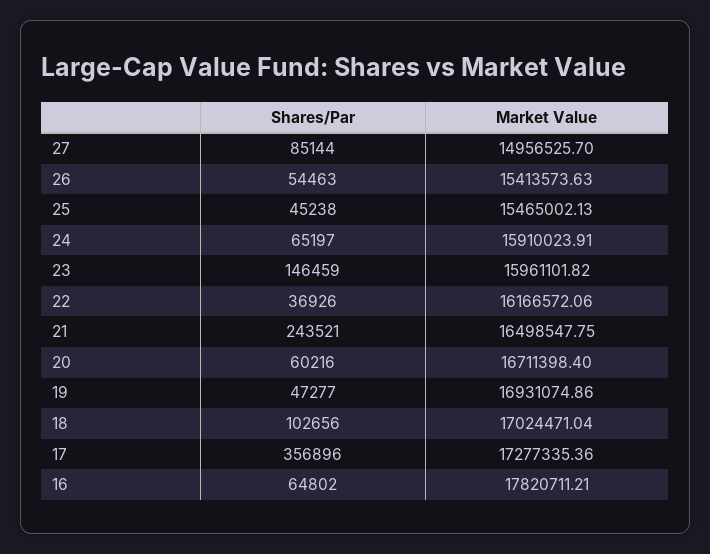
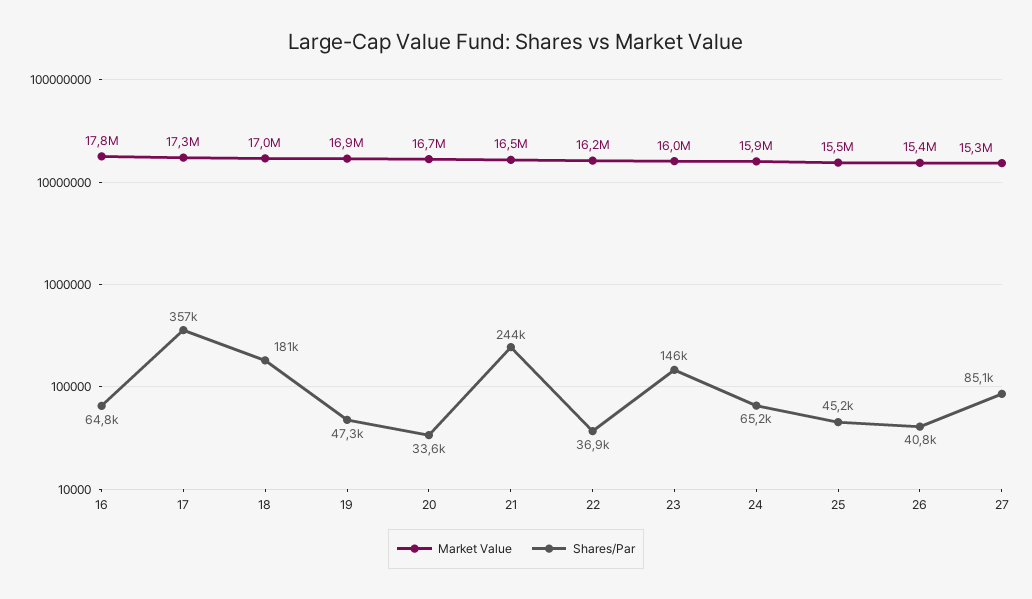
Market Value, 27: 14956525.7 -> 15300000
Shares/Par, 26: 54463 -> 40800
Shares/Par, 20: 60216 -> 33600
Shares/Par, 18: 102656 -> 181000

